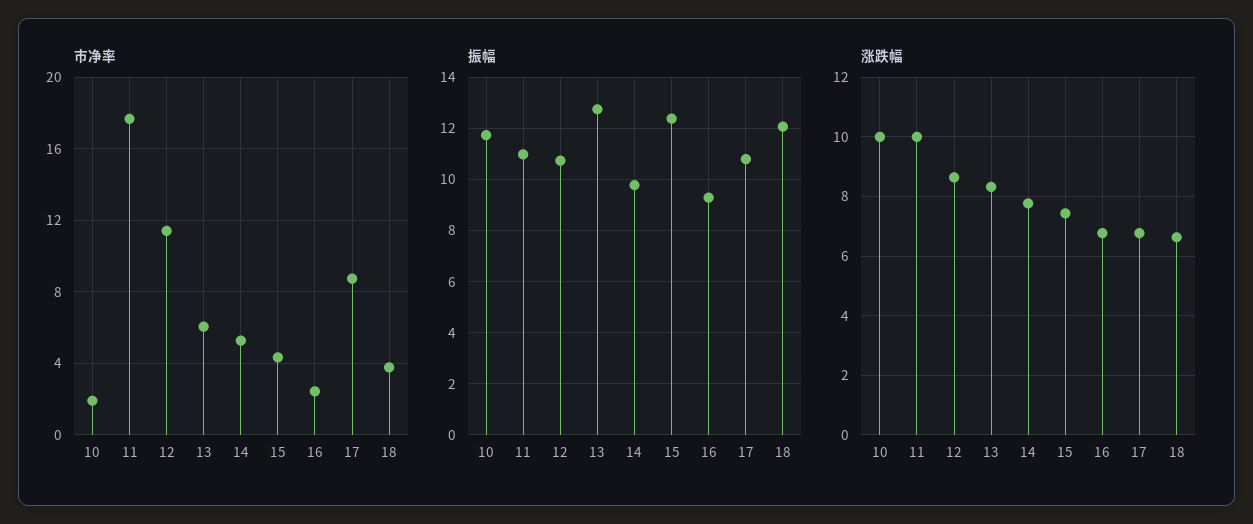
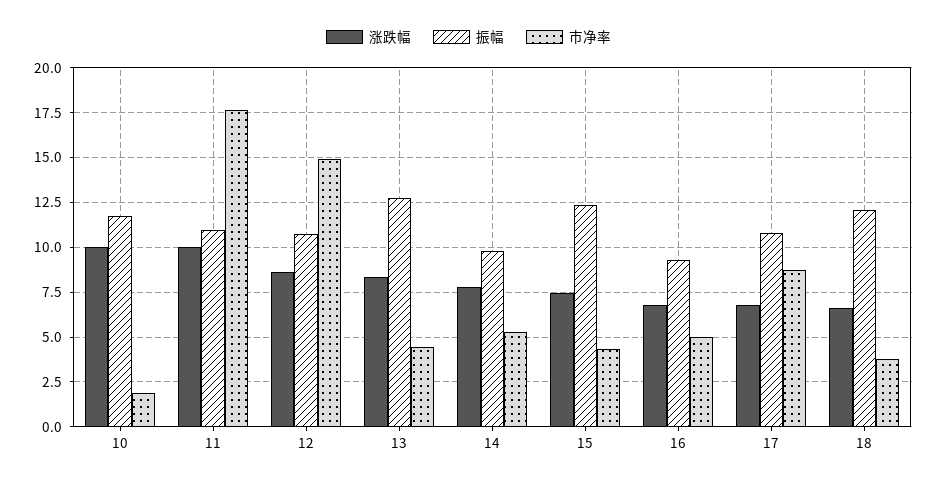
市净率, 12: 11.5 -> 15
市净率, 13: 6 -> 4.5
市净率, 16: 2.5 -> 5

